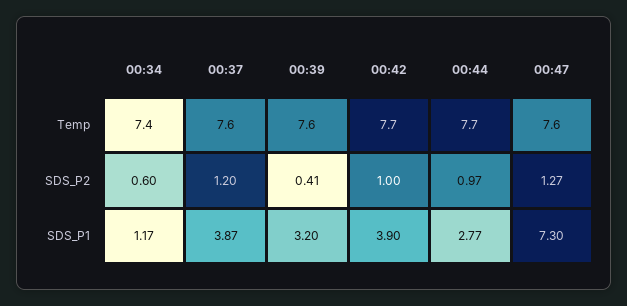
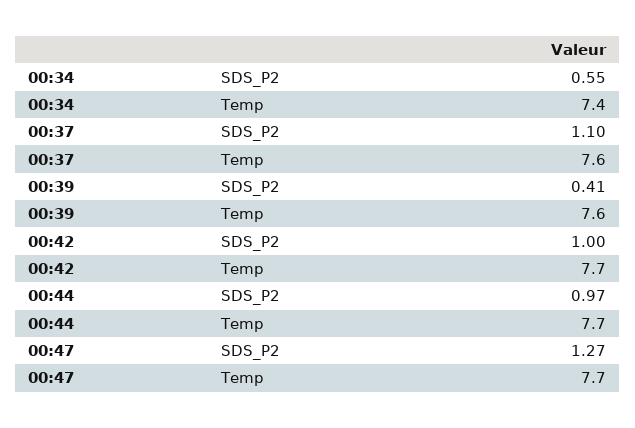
00:47, Temp: 7.6 -> 7.7
00:34, SDS_P2: 0.6 -> 0.55
00:37, SDS_P2: 1.2 -> 1.1
00:34, SDS_P1: 1.17 -> none
00:37, SDS_P1: 3.87 -> none
00:39, SDS_P1: 3.2 -> none
00:42, SDS_P1: 3.9 -> none
00:44, SDS_P1: 2.77 -> none
00:47, SDS_P1: 7.3 -> none

